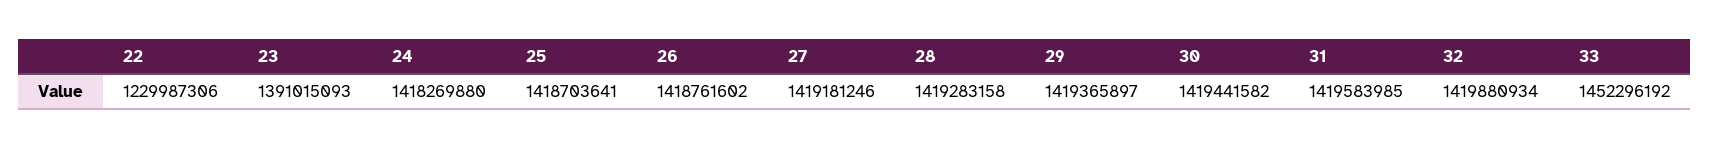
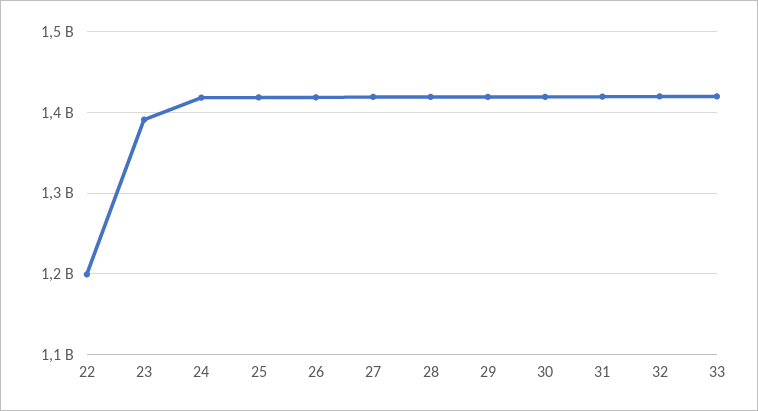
22: 1229987306 -> 1200000000
33: 1452296192 -> 1420000000

